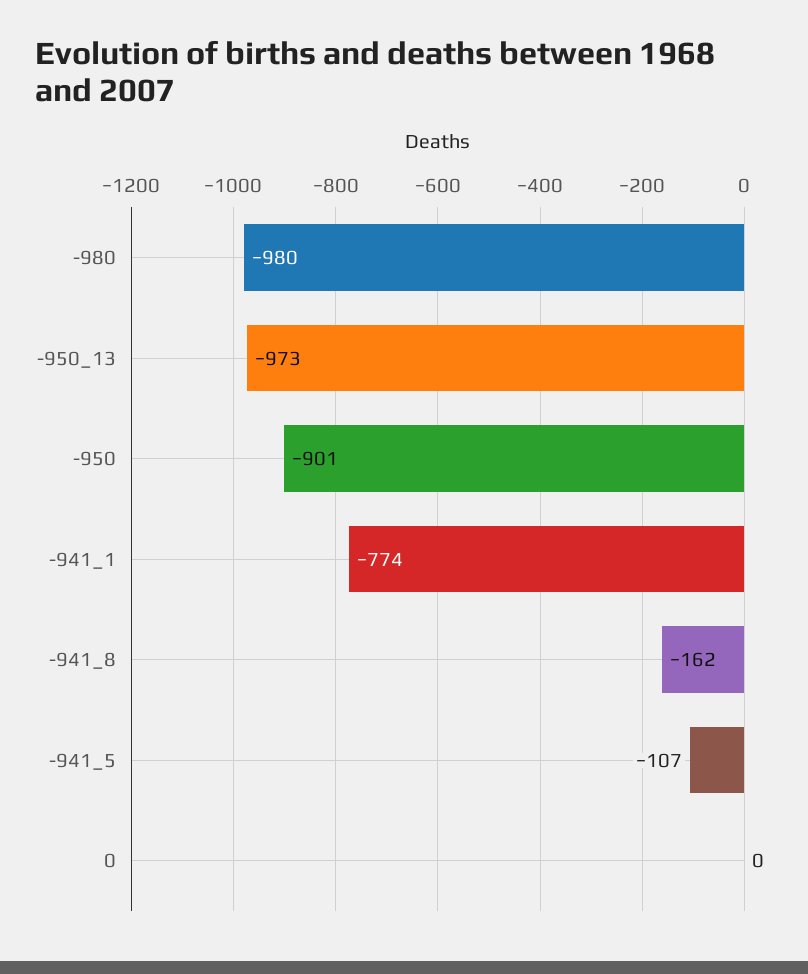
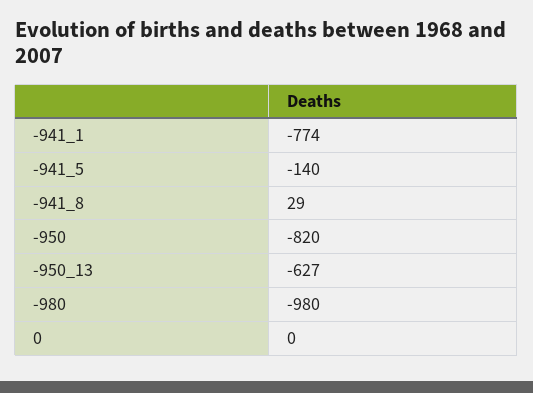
-950_13: -973 -> -627
-950: -901 -> -820
-941_8: -162 -> 29
-941_5: -107 -> -140

